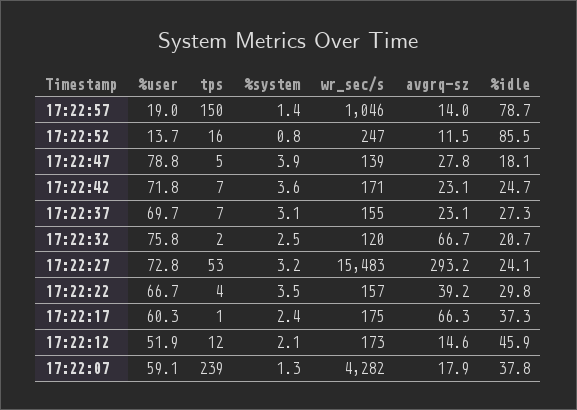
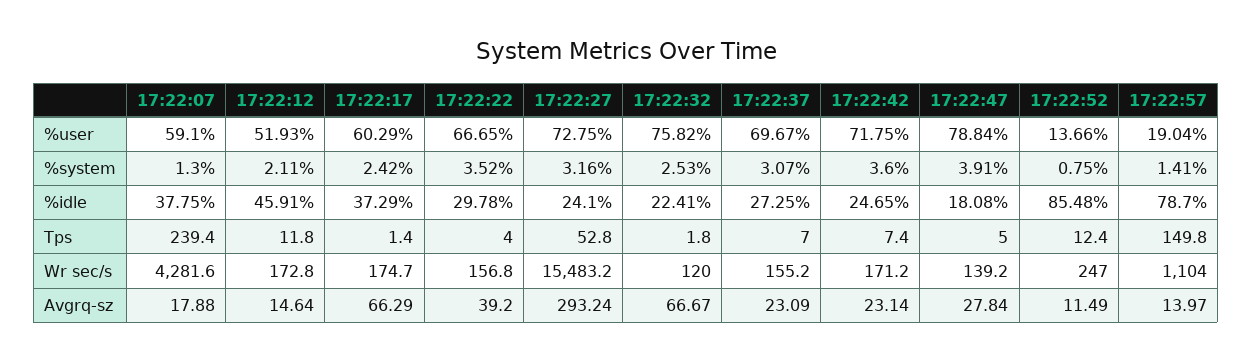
wr_sec/s, 17:22:57: 1046 -> 1104
tps, 17:22:52: 16 -> 12.4
%idle, 17:22:32: 20.7 -> 22.41

